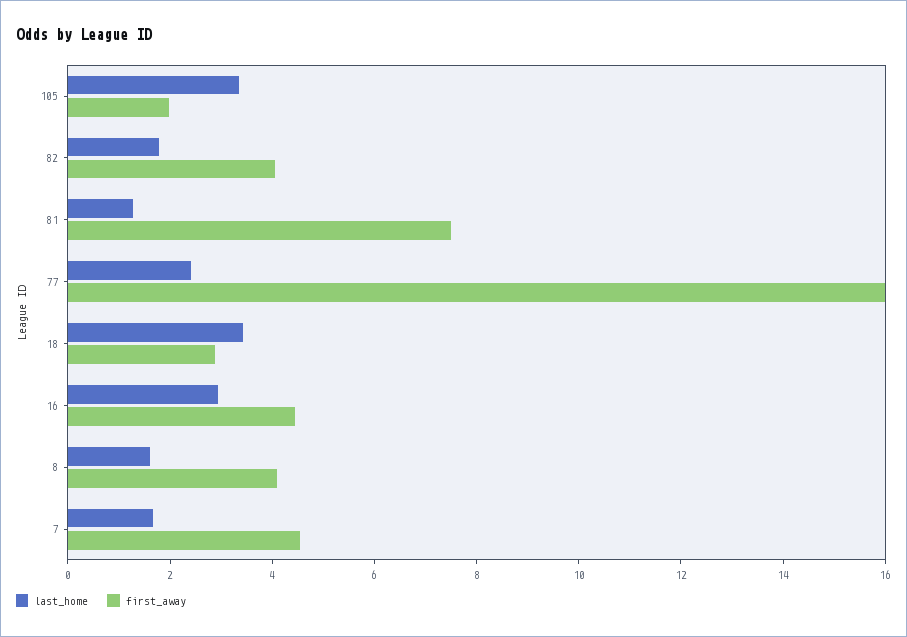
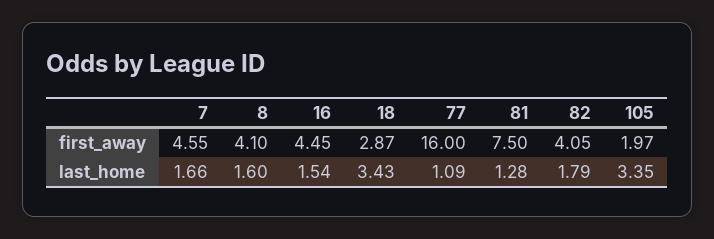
last_home, 77: 2.5 -> 1.09
last_home, 16: 3 -> 1.54

